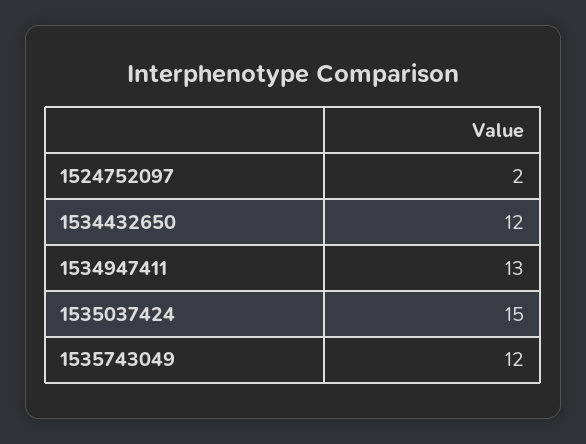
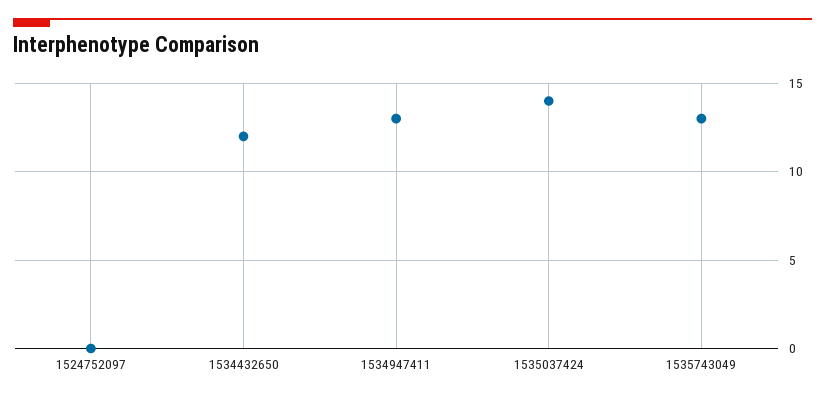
1524752097: 2 -> 0
1535037424: 15 -> 14
1535743049: 12 -> 13

